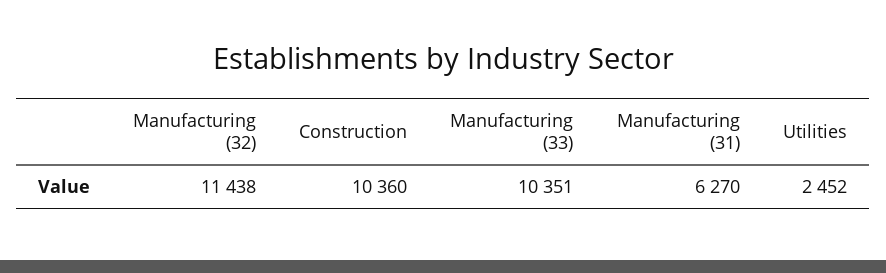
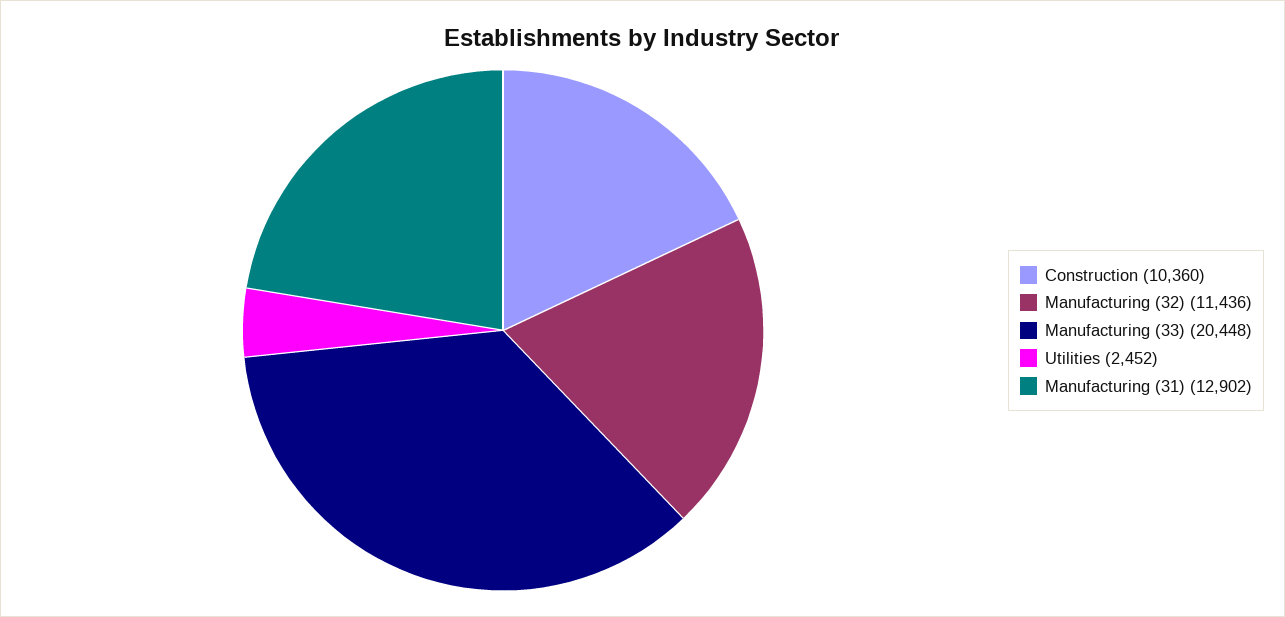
Manufacturing (32): 11438 -> 11436
Manufacturing (33): 10351 -> 20448
Manufacturing (31): 6270 -> 12902

